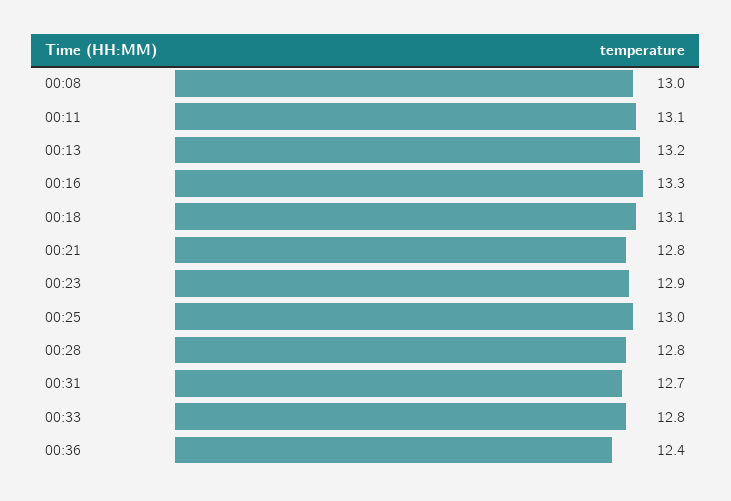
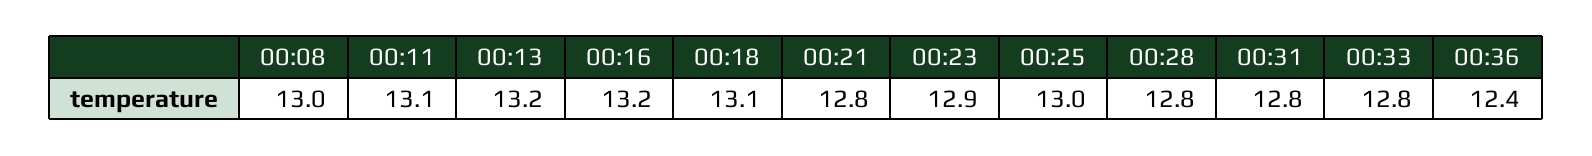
00:16: 13.3 -> 13.2
00:31: 12.7 -> 12.8

